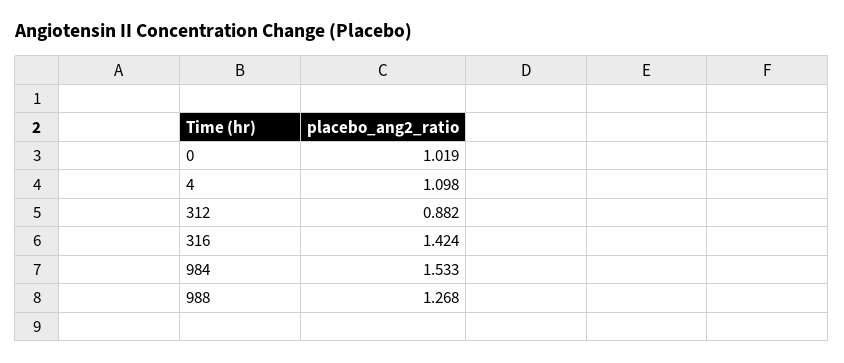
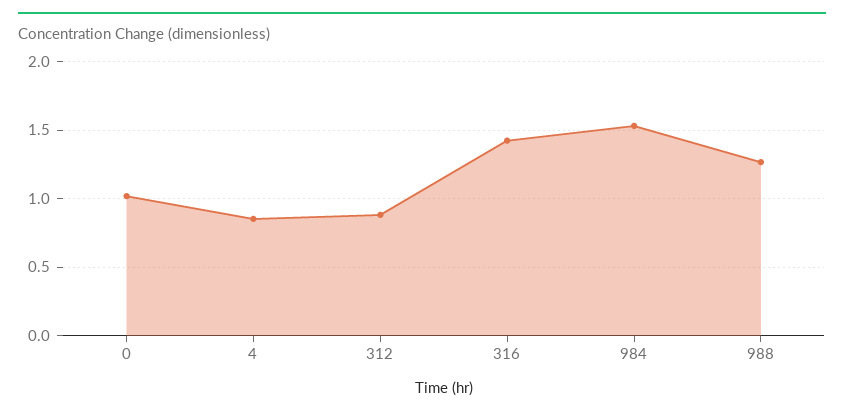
4: 1.098 -> 0.85

